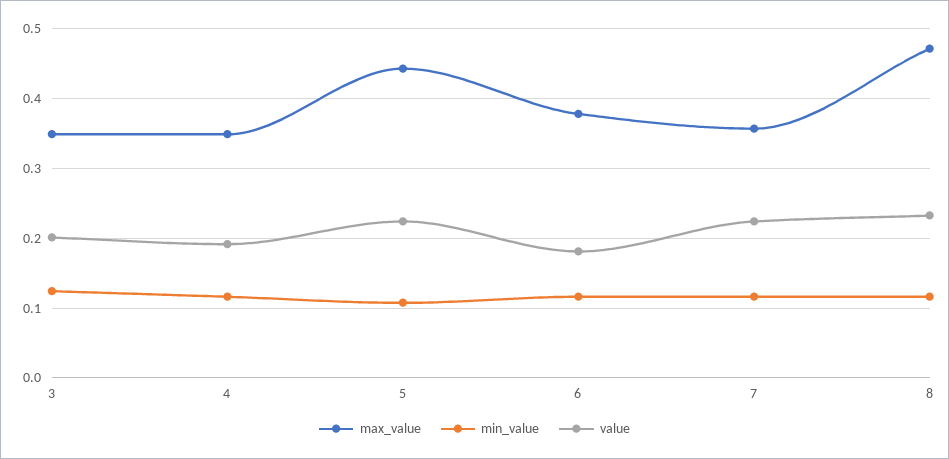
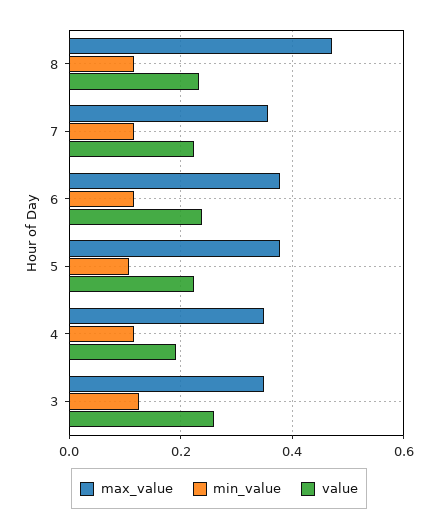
value, 3: 0.2 -> 0.26
max_value, 5: 0.44 -> 0.38
value, 6: 0.18 -> 0.24

